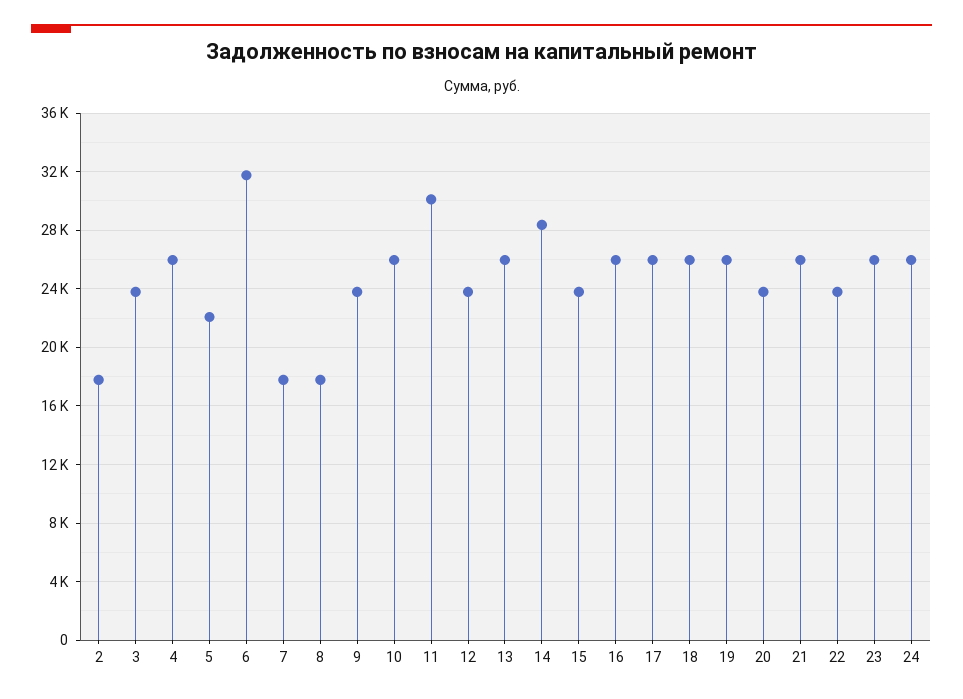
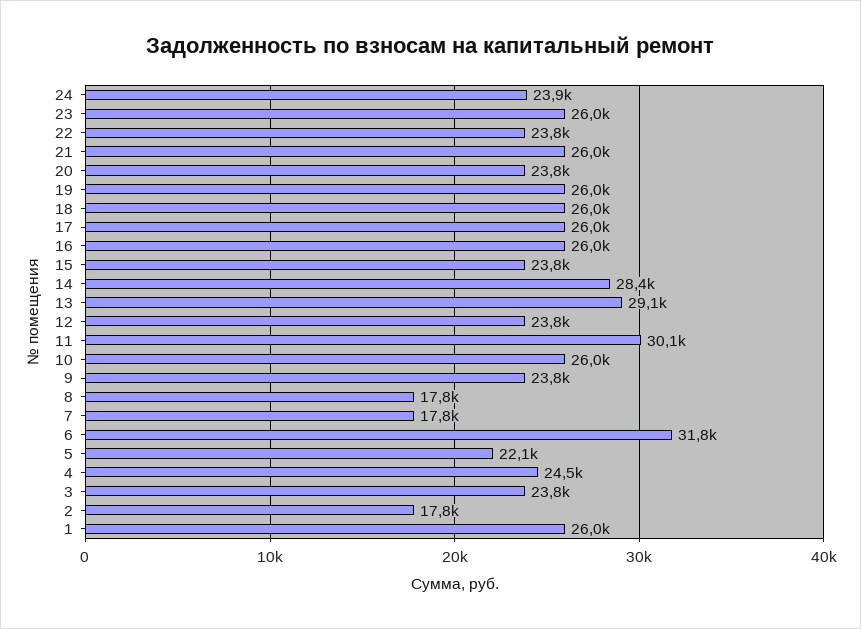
4: 26000 -> 24500
13: 26000 -> 29100
24: 26000 -> 23900
1: none -> 26000

